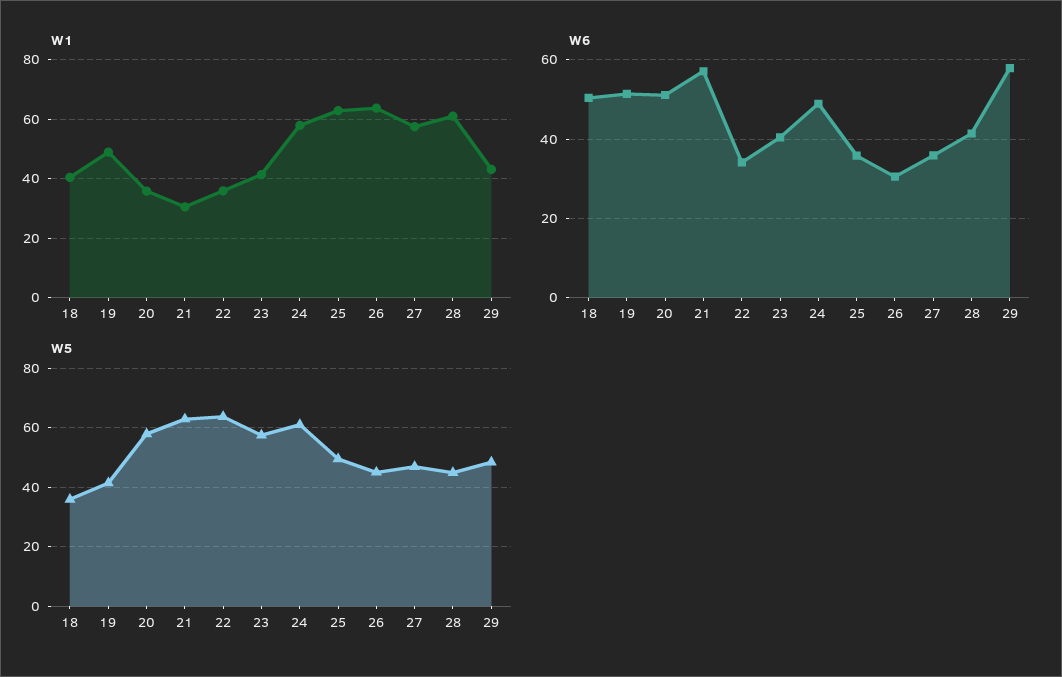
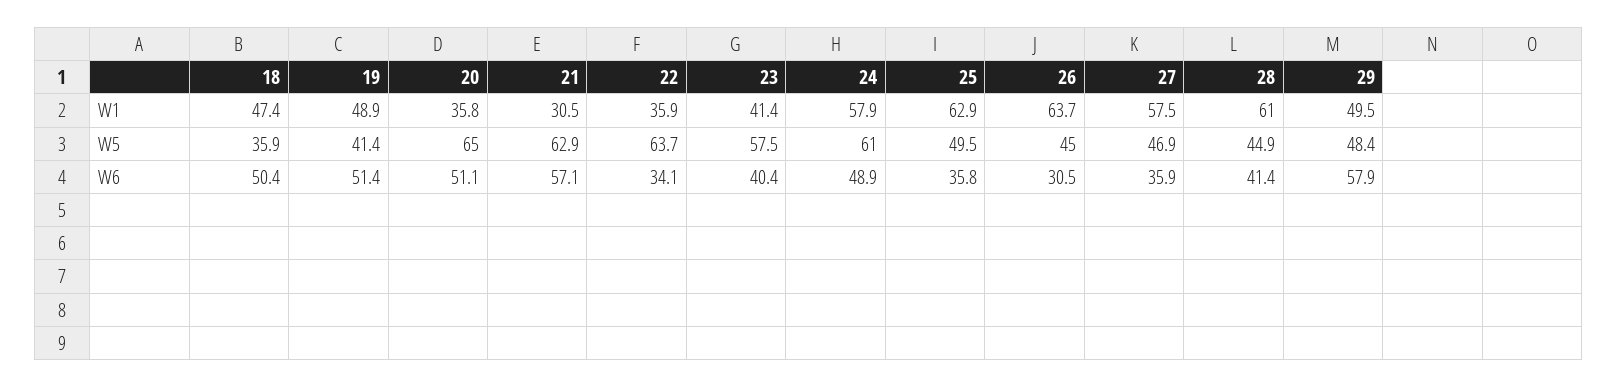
W1, 18: 40 -> 47.4
W1, 29: 42.5 -> 49.5
W5, 20: 57.5 -> 65

